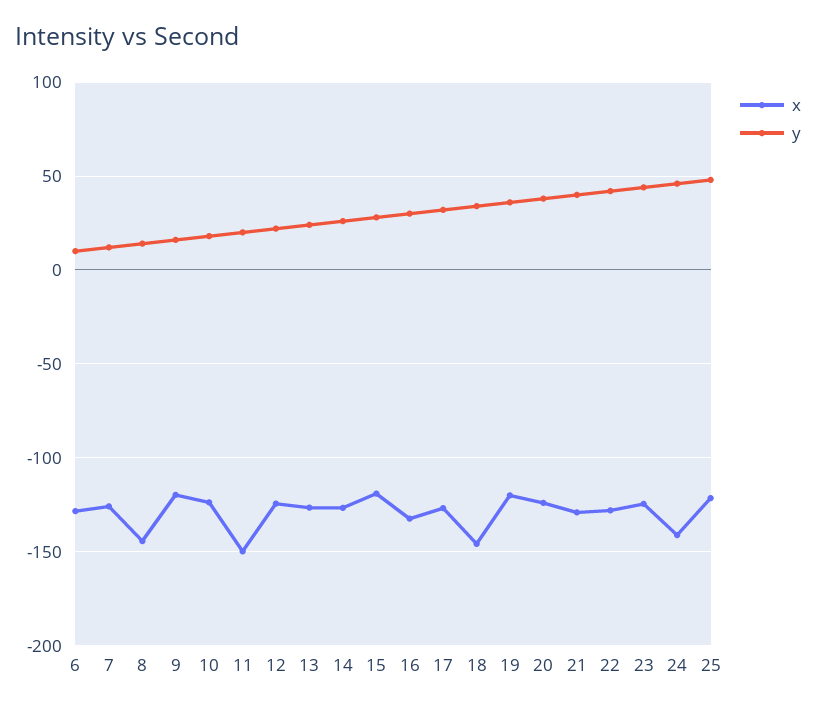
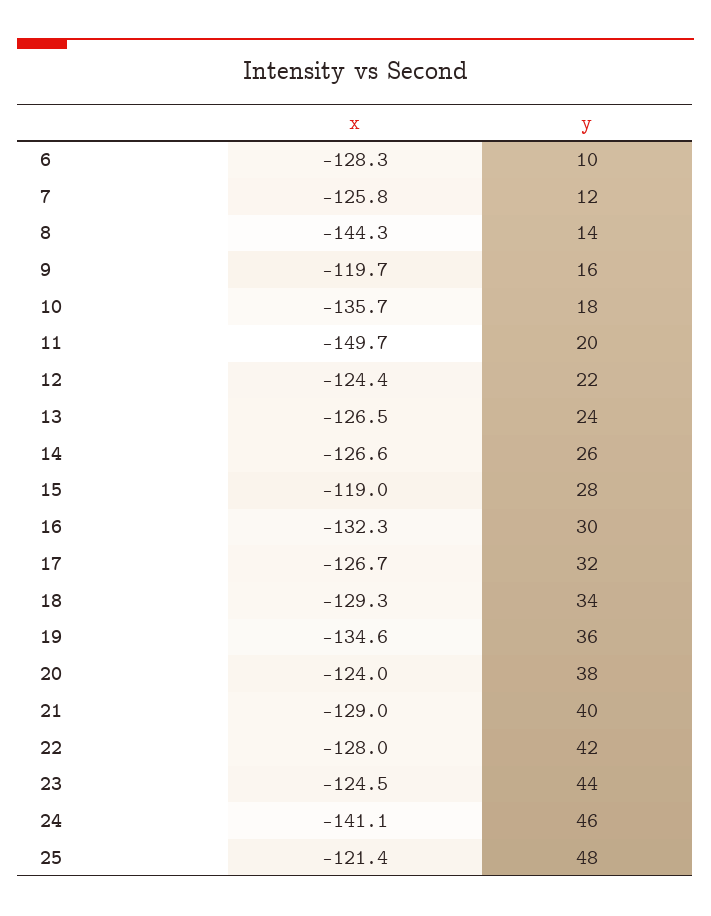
x, 10: -125 -> -135.7
x, 18: -145 -> -129.3
x, 19: -120 -> -134.6

